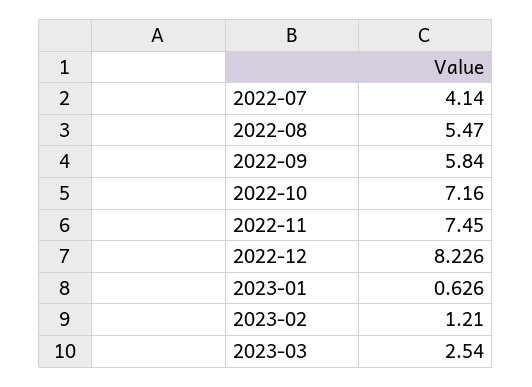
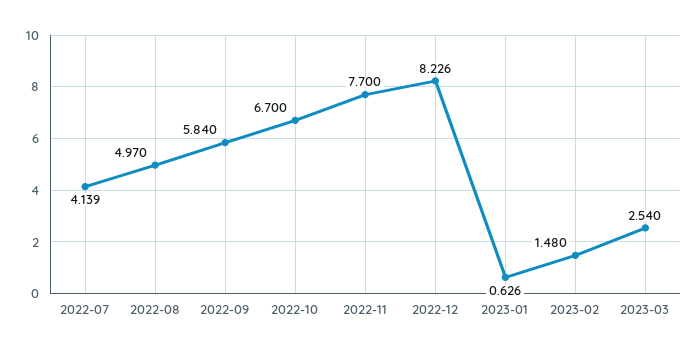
2022-07: 4.14 -> 4.139
2022-08: 5.47 -> 4.97
2022-10: 7.16 -> 6.7
2022-11: 7.45 -> 7.7
2023-02: 1.21 -> 1.48

